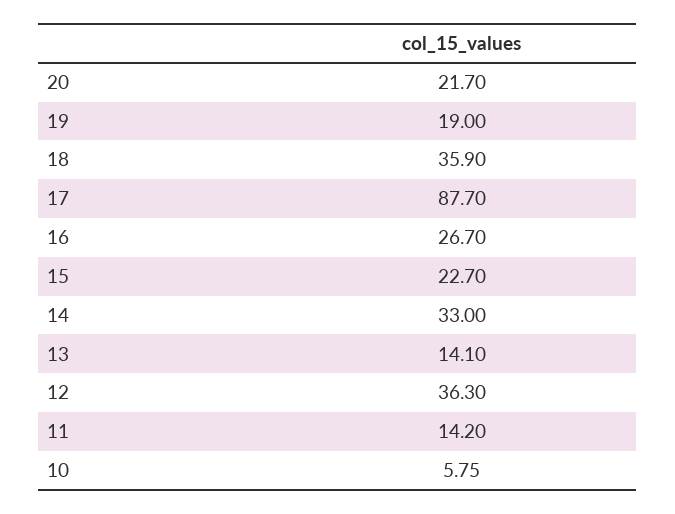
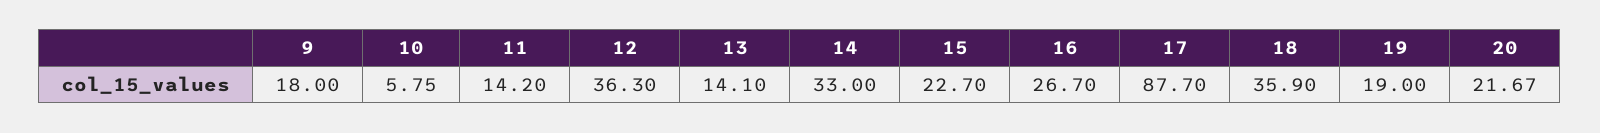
20: 21.7 -> 21.67
9: none -> 18

